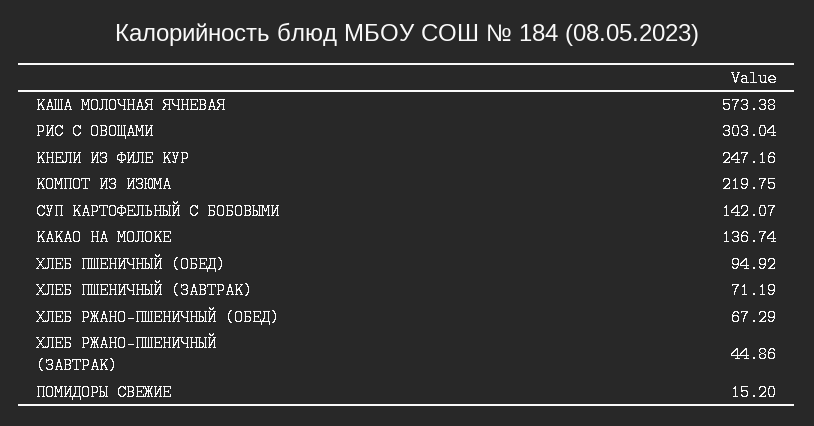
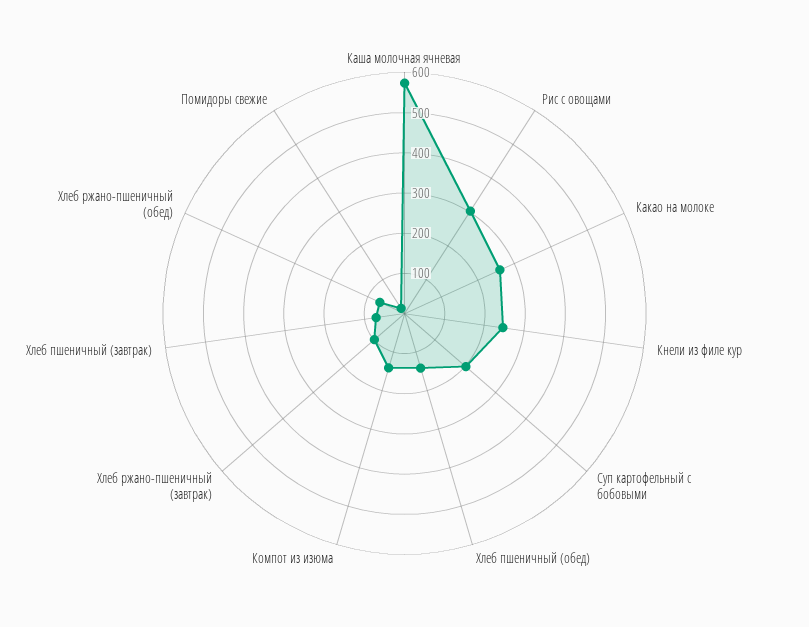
КОМПОТ ИЗ ИЗЮМА: 219.75 -> 140
СУП КАРТОФЕЛЬНЫЙ С БОБОВЫМИ: 142.07 -> 200
КАКАО НА МОЛОКЕ: 136.74 -> 260
ХЛЕБ ПШЕНИЧНЫЙ (ОБЕД): 94.92 -> 140
ХЛЕБ РЖАНО-ПШЕНИЧНЫЙ (ЗАВТРАК): 44.86 -> 100

